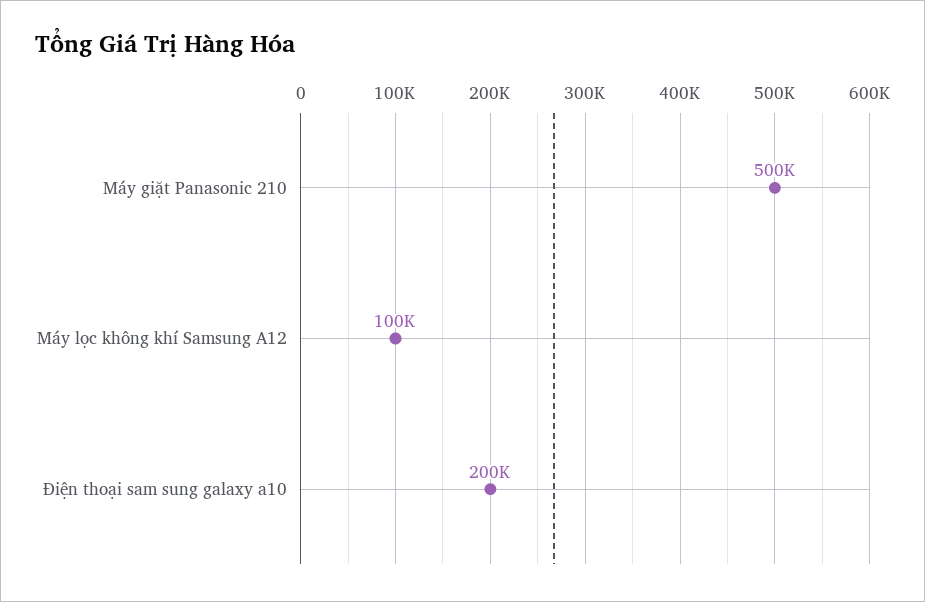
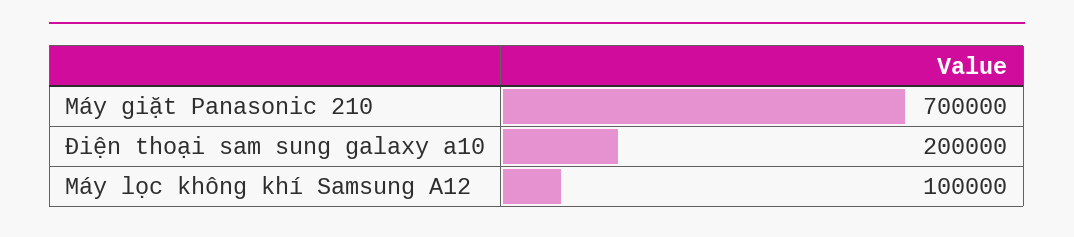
Máy giặt Panasonic 210: 500000 -> 700000

